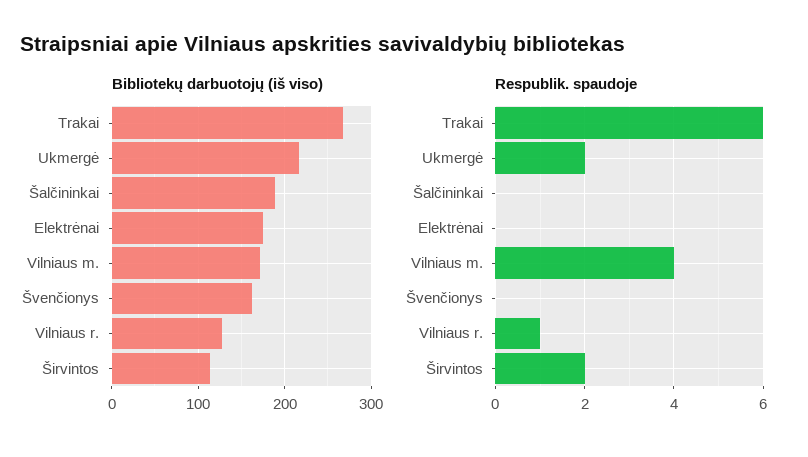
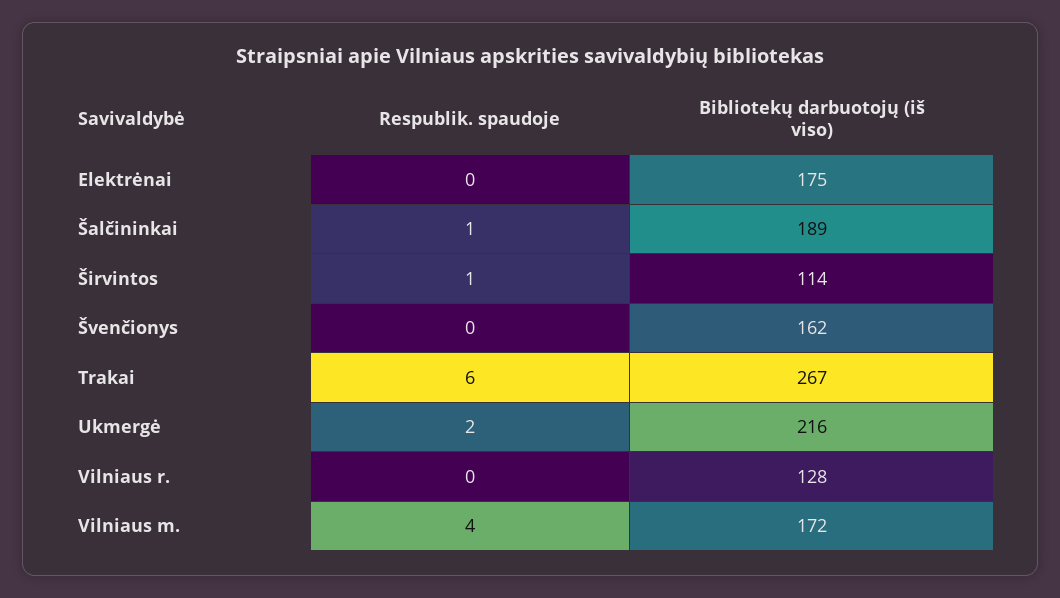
Respublik. spaudoje, Šalčininkai: 0 -> 1
Respublik. spaudoje, Vilniaus r.: 1 -> 0
Respublik. spaudoje, Širvintos: 2 -> 1

